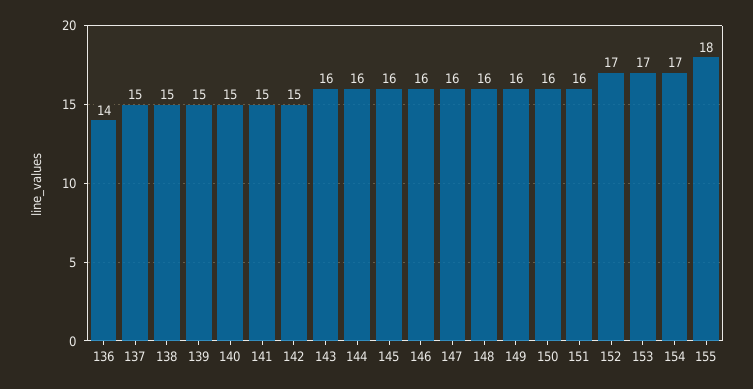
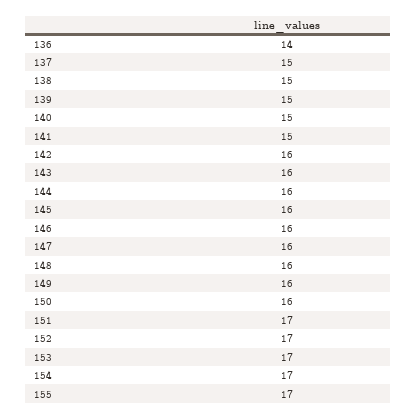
142: 15 -> 16
151: 16 -> 17
155: 18 -> 17

